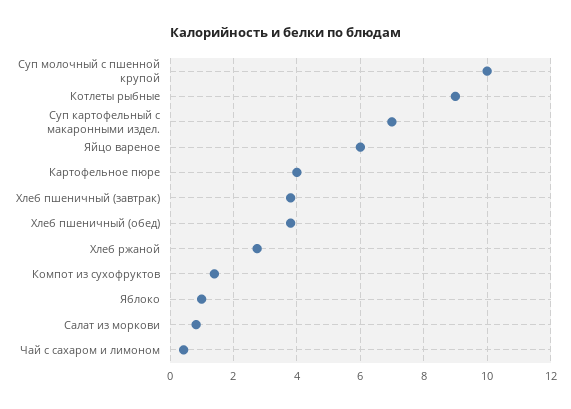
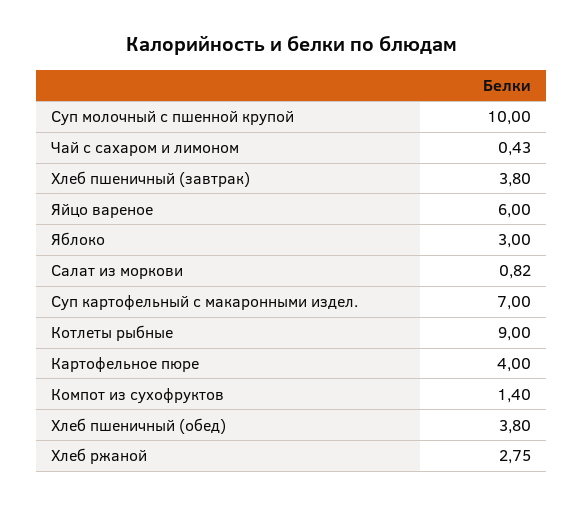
Яблоко: 1 -> 3

